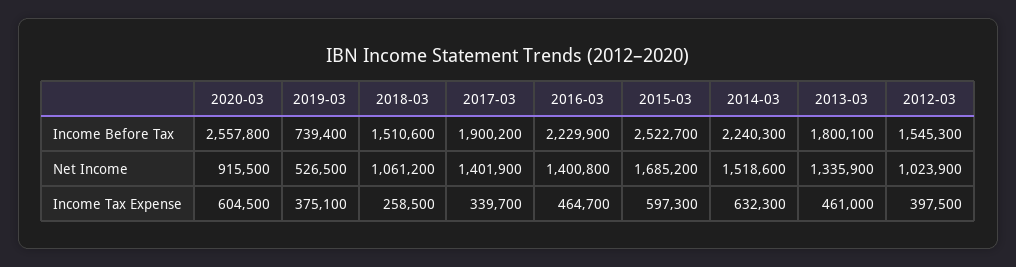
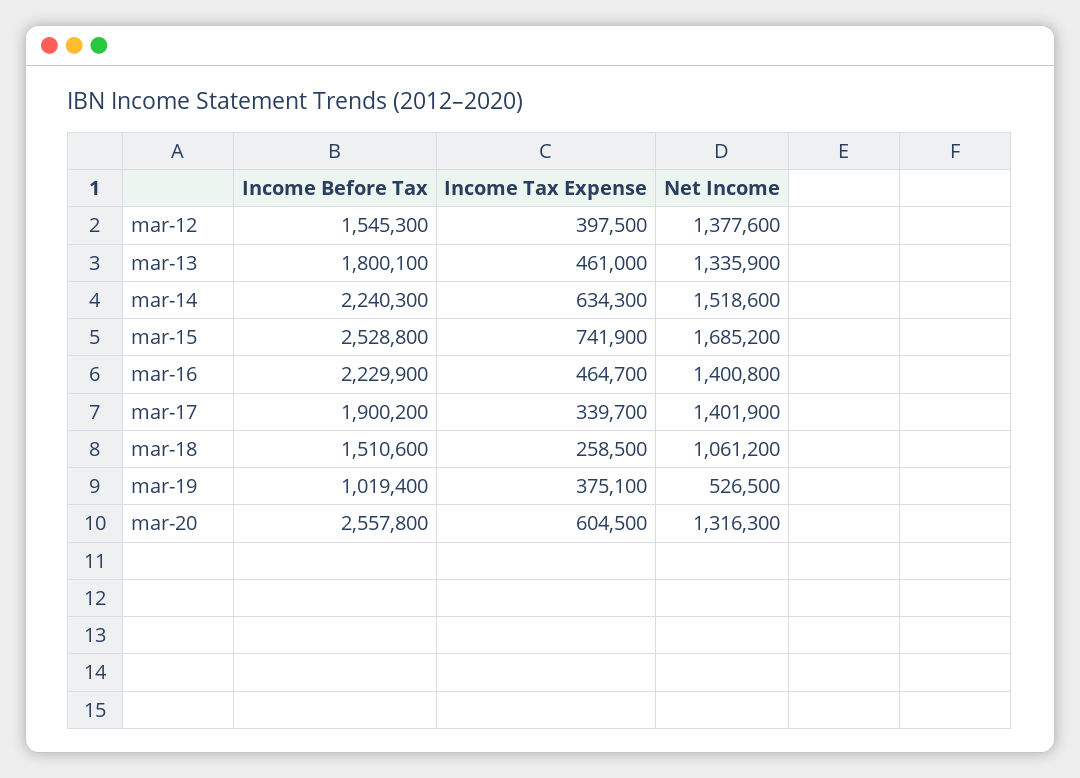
2019-03, Income Before Tax: 739400 -> 1019400
2015-03, Income Before Tax: 2522700 -> 2528800
2020-03, Net Income: 915500 -> 1316300
2012-03, Net Income: 1023900 -> 1377600
2015-03, Income Tax Expense: 597300 -> 741900
2014-03, Income Tax Expense: 632300 -> 634300

